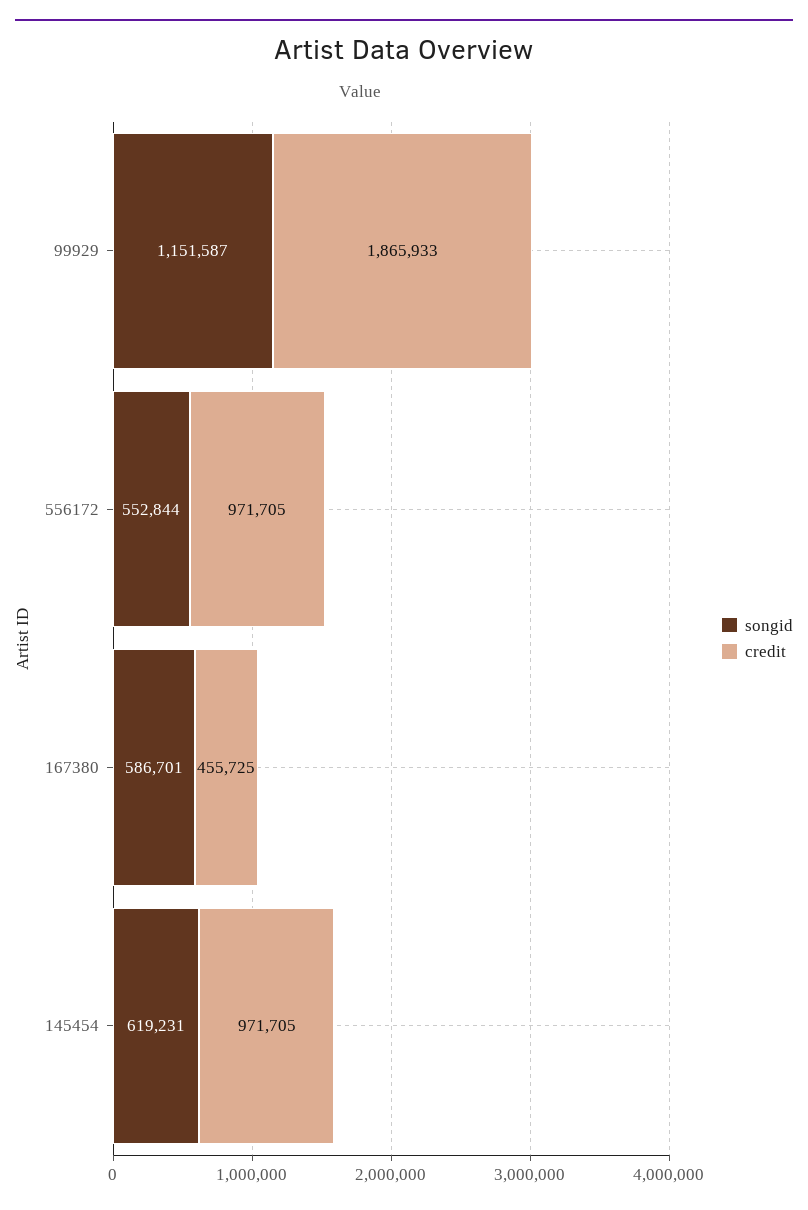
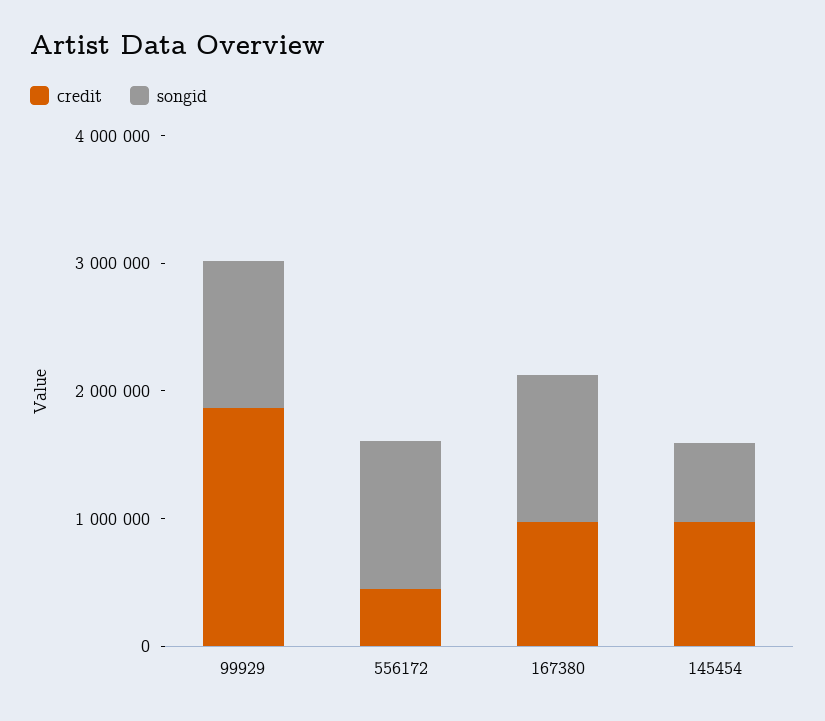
songid, 556172: 552844 -> 1200000
credit, 556172: 971705 -> 400000
songid, 167380: 586701 -> 1200000
credit, 167380: 455725 -> 1000000

